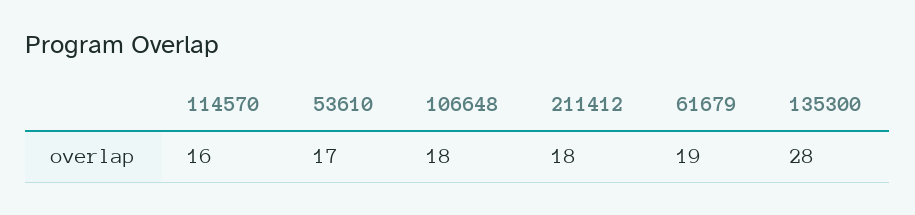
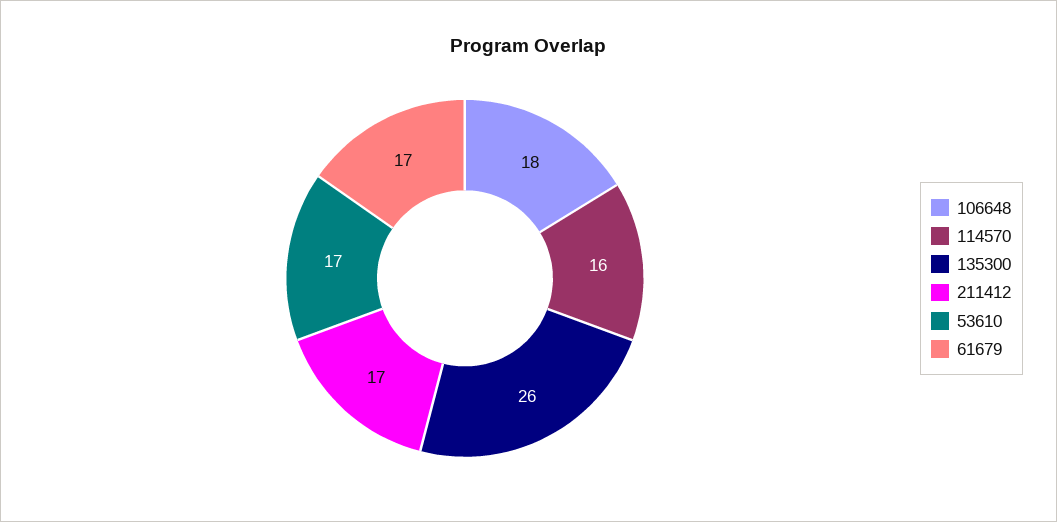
211412: 18 -> 17
61679: 19 -> 17
135300: 28 -> 26

